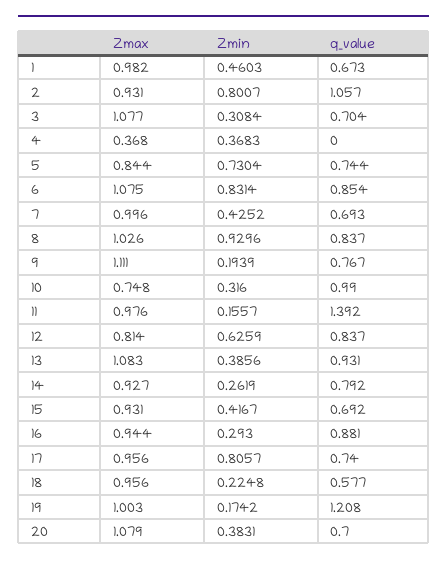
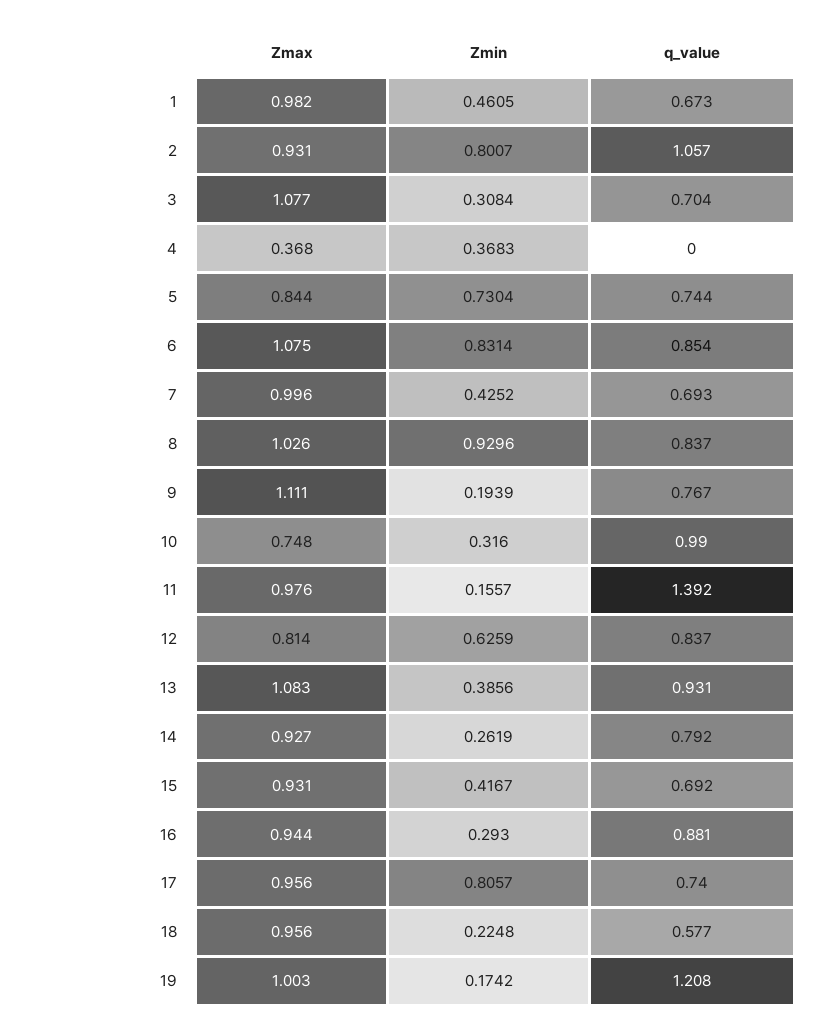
Zmin, 1: 0.4603 -> 0.4605
Zmax, 20: 1.079 -> none
Zmin, 20: 0.3831 -> none
q_value, 20: 0.7 -> none

